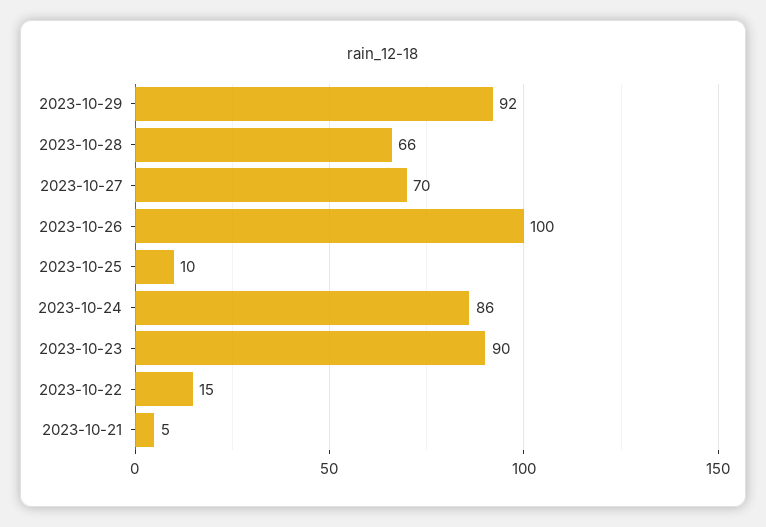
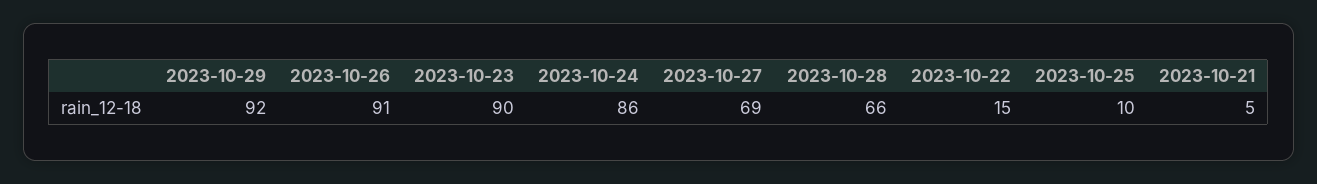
2023-10-27: 70 -> 69
2023-10-26: 100 -> 91

